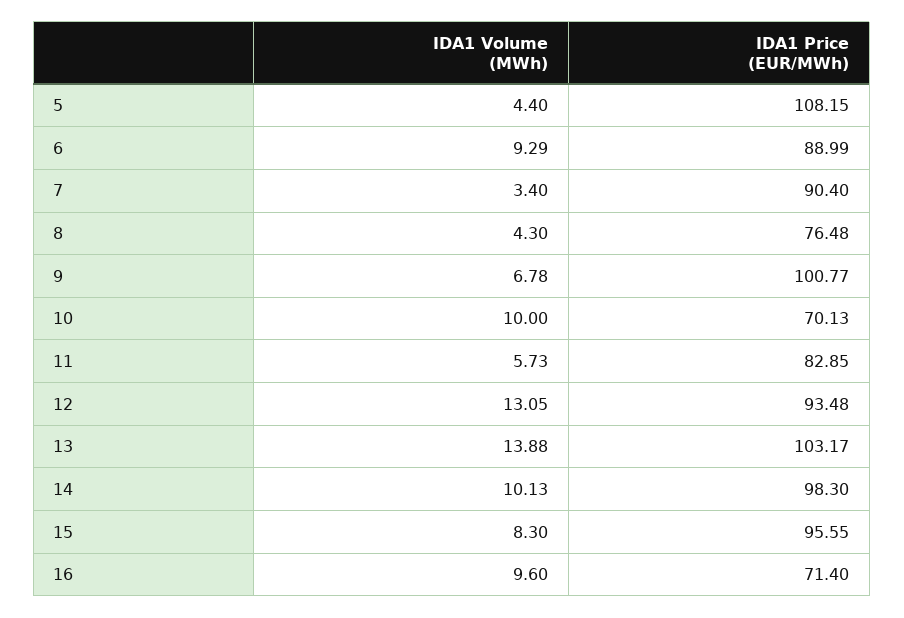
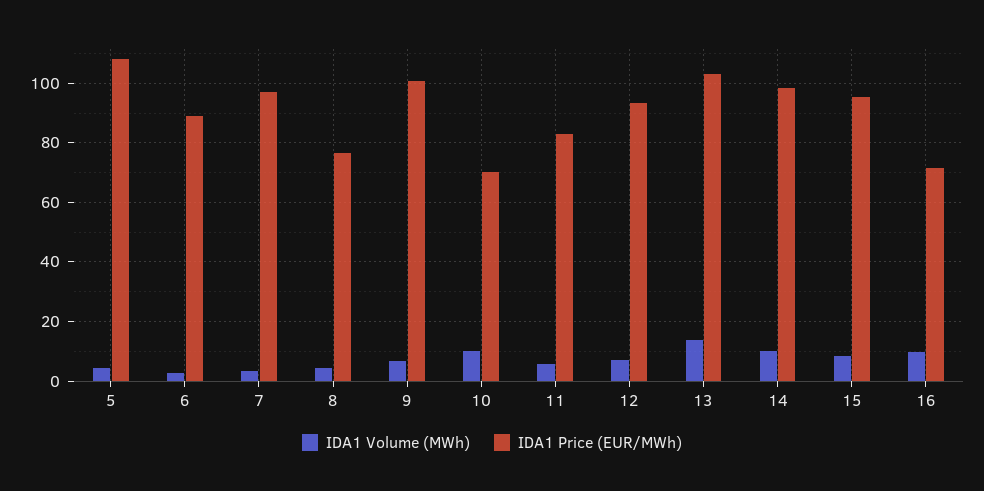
IDA1 Volume (MWh), 6: 9.29 -> 2.5
IDA1 Price (EUR/MWh), 7: 90.4 -> 97.5
IDA1 Volume (MWh), 12: 13.05 -> 7.5

